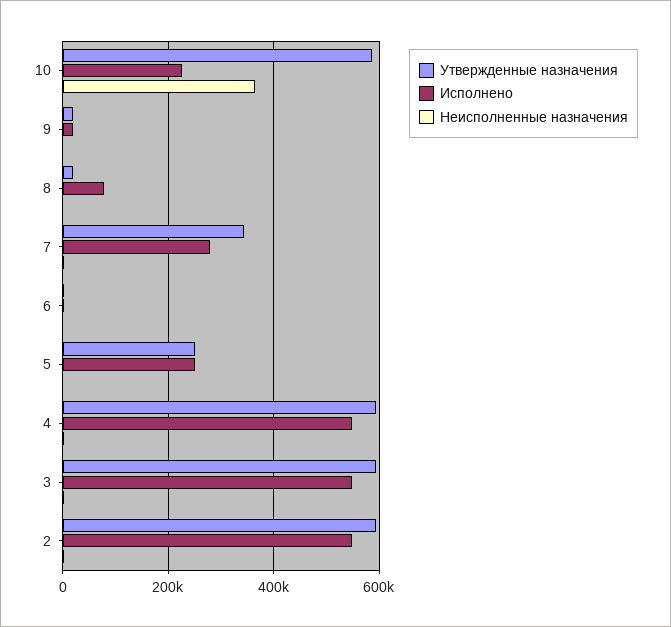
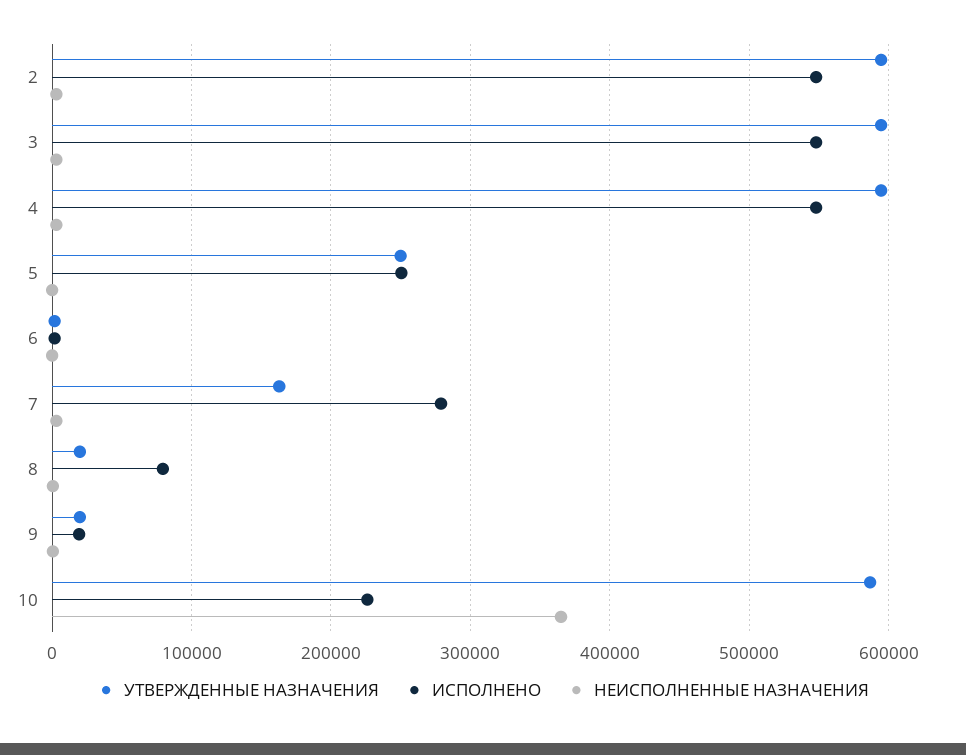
Утвержденные назначения, 7: 340000 -> 160000

